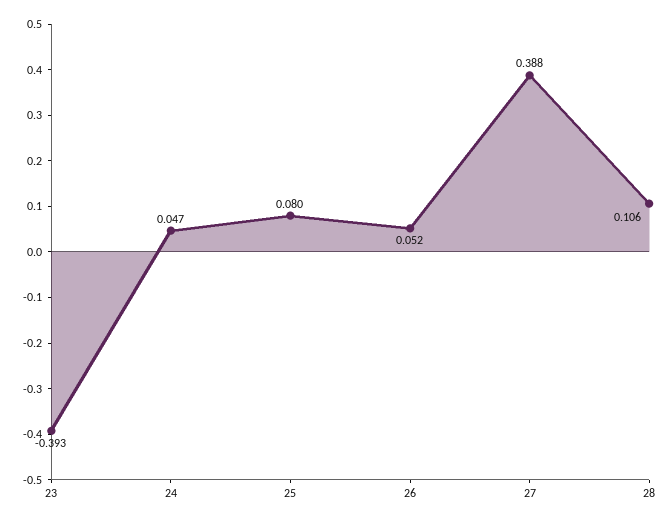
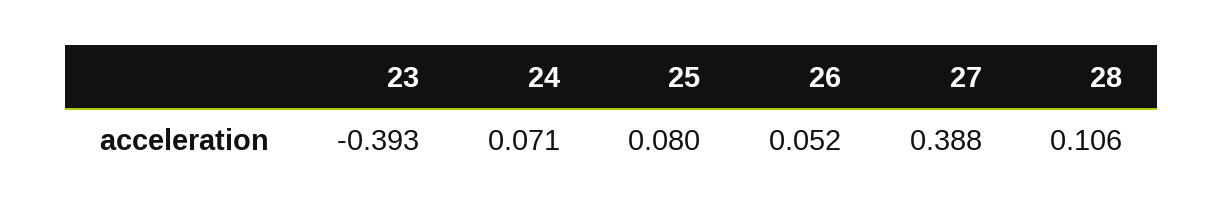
24: 0.047 -> 0.071

